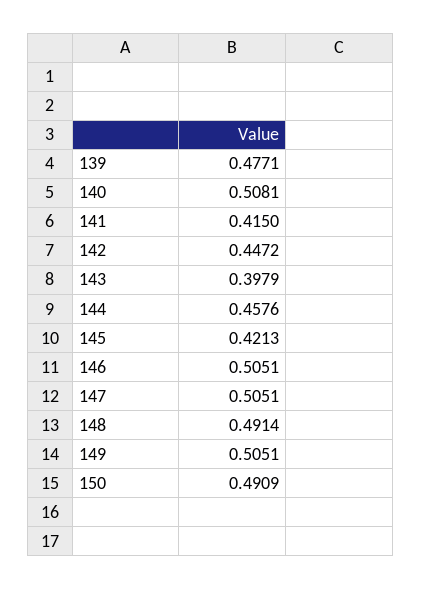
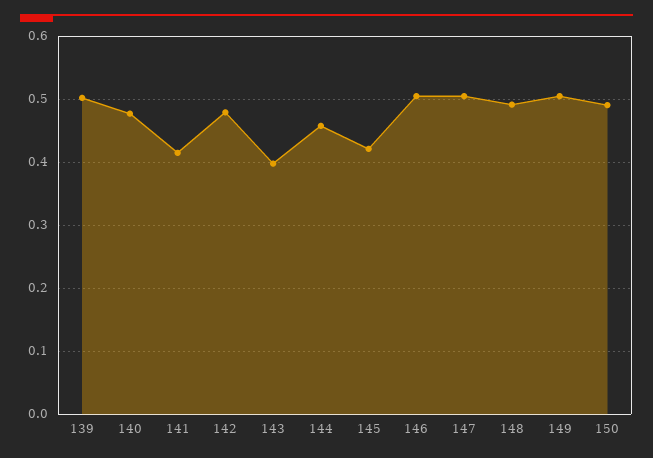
139: 0.4771 -> 0.5
140: 0.5081 -> 0.48
142: 0.4472 -> 0.48

